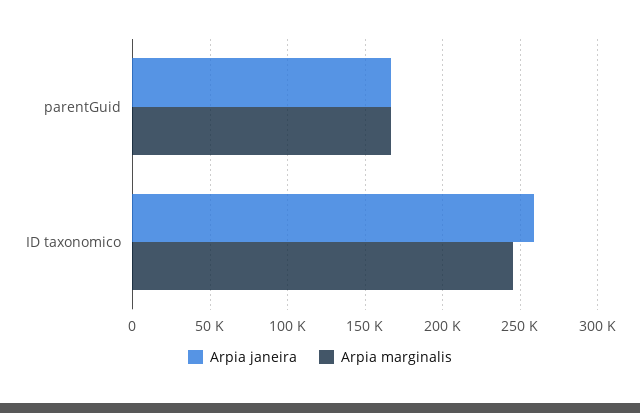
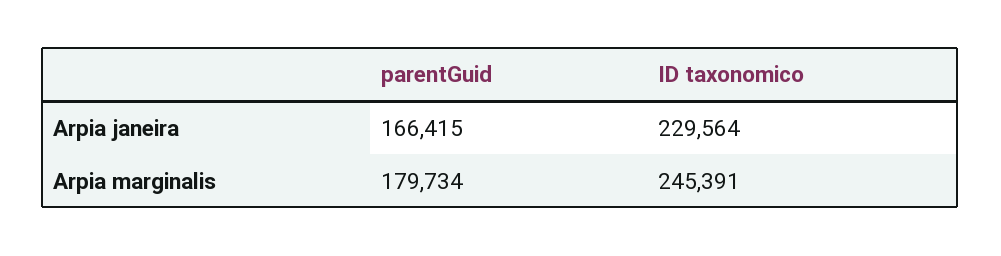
Arpia marginalis, parentGuid: 165000 -> 179734
Arpia janeira, ID taxonomico: 260000 -> 229564

